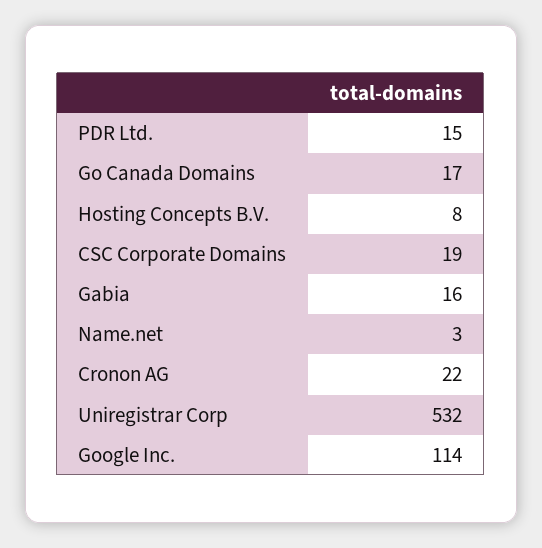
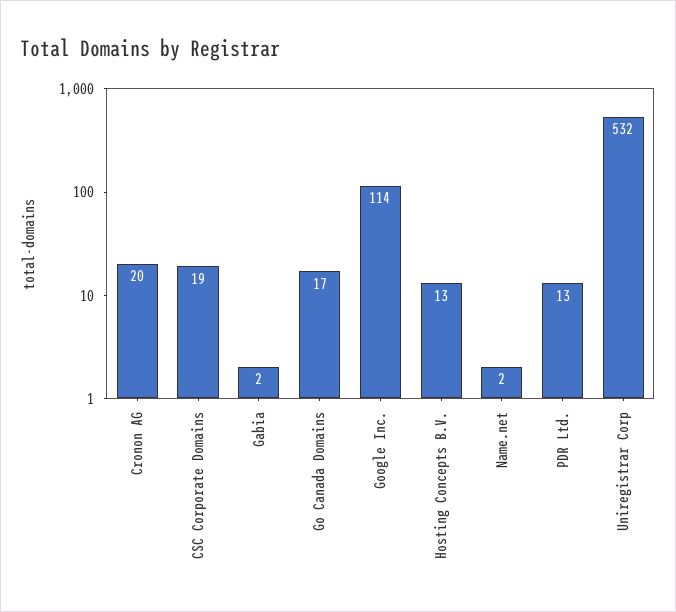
PDR Ltd.: 15 -> 13
Hosting Concepts B.V.: 8 -> 13
Gabia: 16 -> 2
Name.net: 3 -> 2
Cronon AG: 22 -> 20

